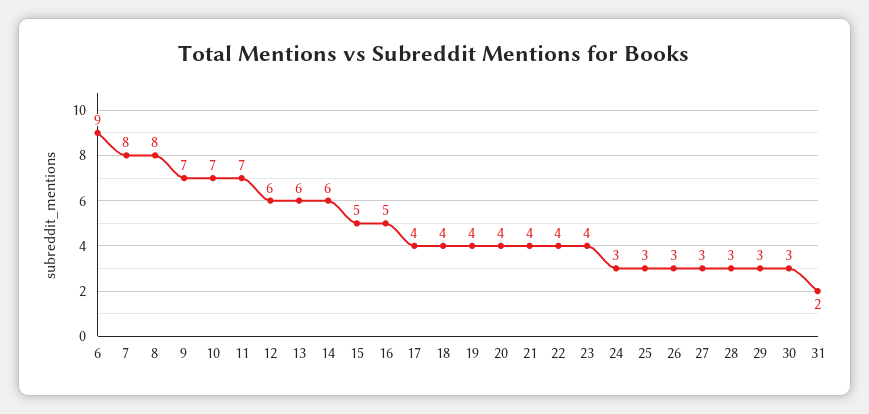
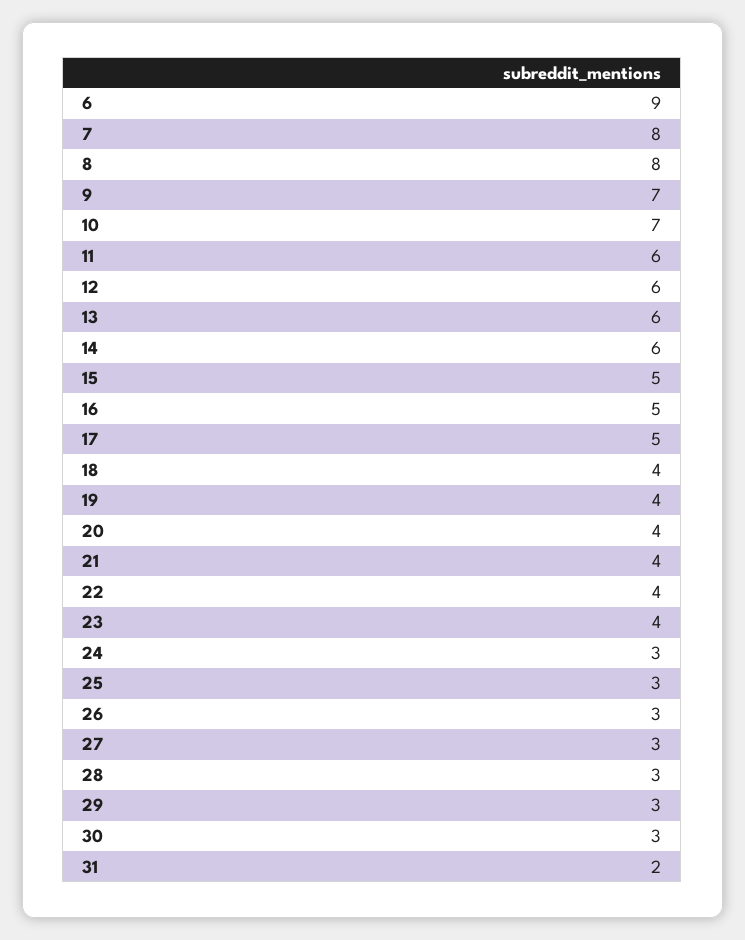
11: 7 -> 6
17: 4 -> 5

